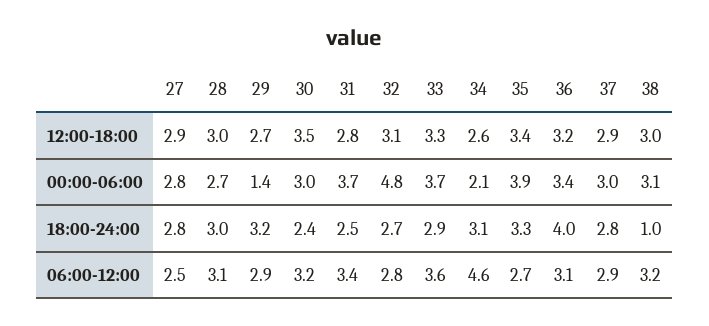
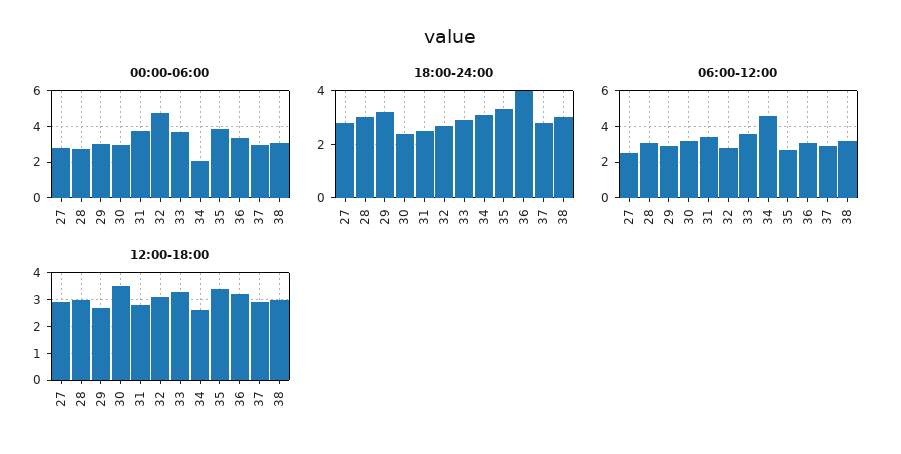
00:00-06:00, 29: 1.4 -> 3
18:00-24:00, 38: 1 -> 3

